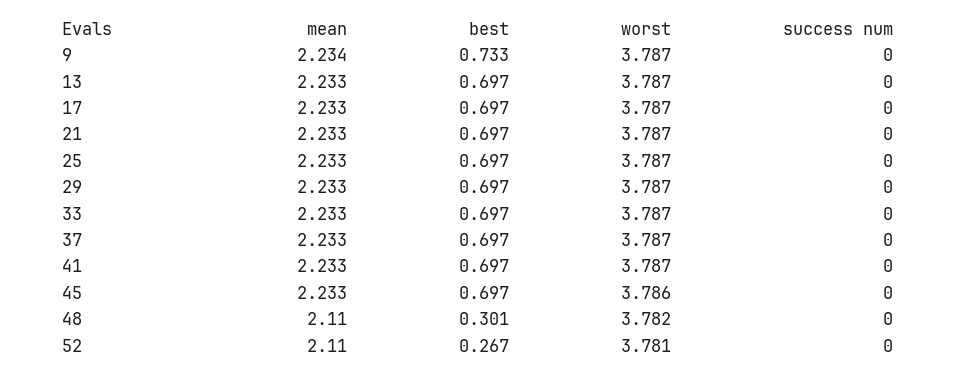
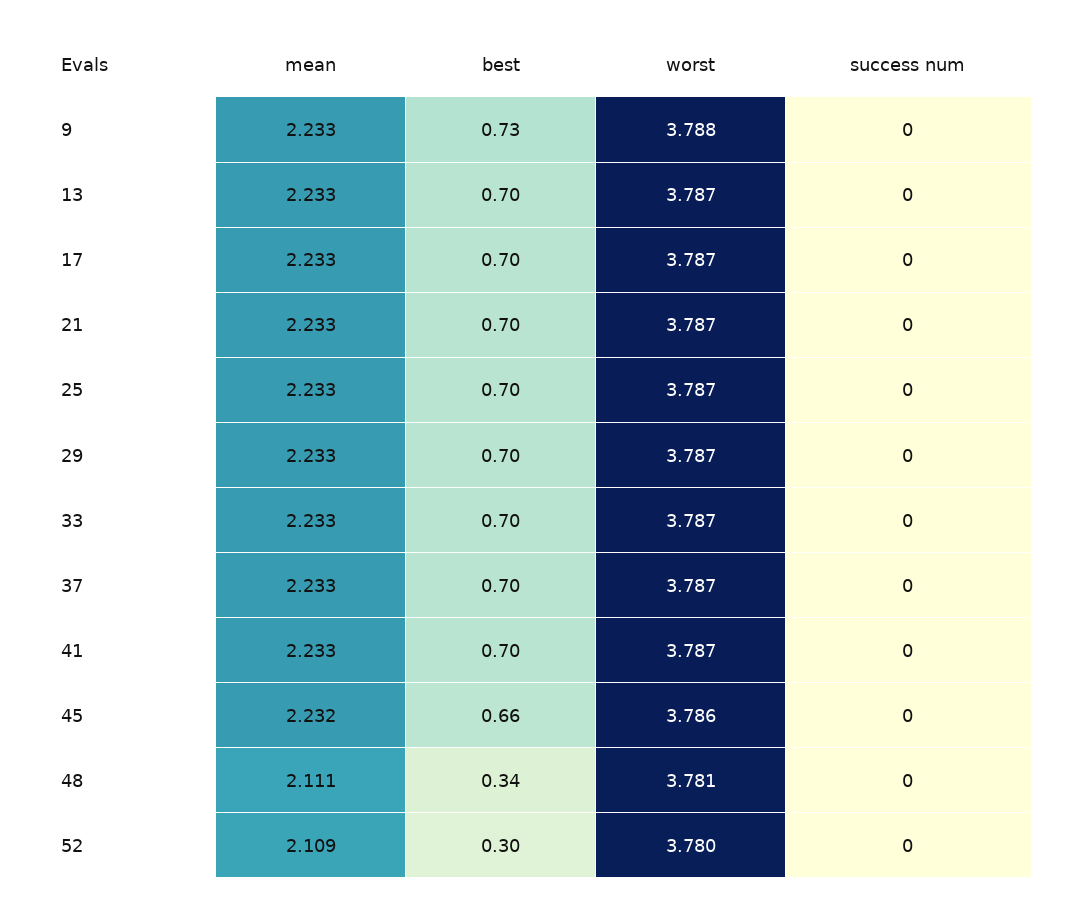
mean, 9: 2.234 -> 2.233
worst, 9: 3.787 -> 3.788
mean, 45: 2.233 -> 2.232
best, 45: 0.697 -> 0.66
mean, 48: 2.11 -> 2.111
best, 48: 0.301 -> 0.34
worst, 48: 3.782 -> 3.781
mean, 52: 2.11 -> 2.109
best, 52: 0.267 -> 0.3
worst, 52: 3.781 -> 3.78

